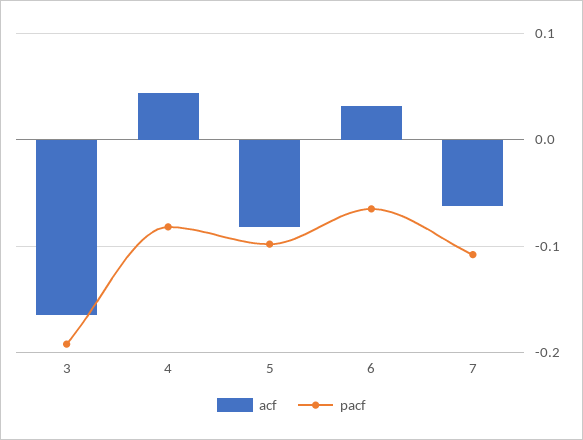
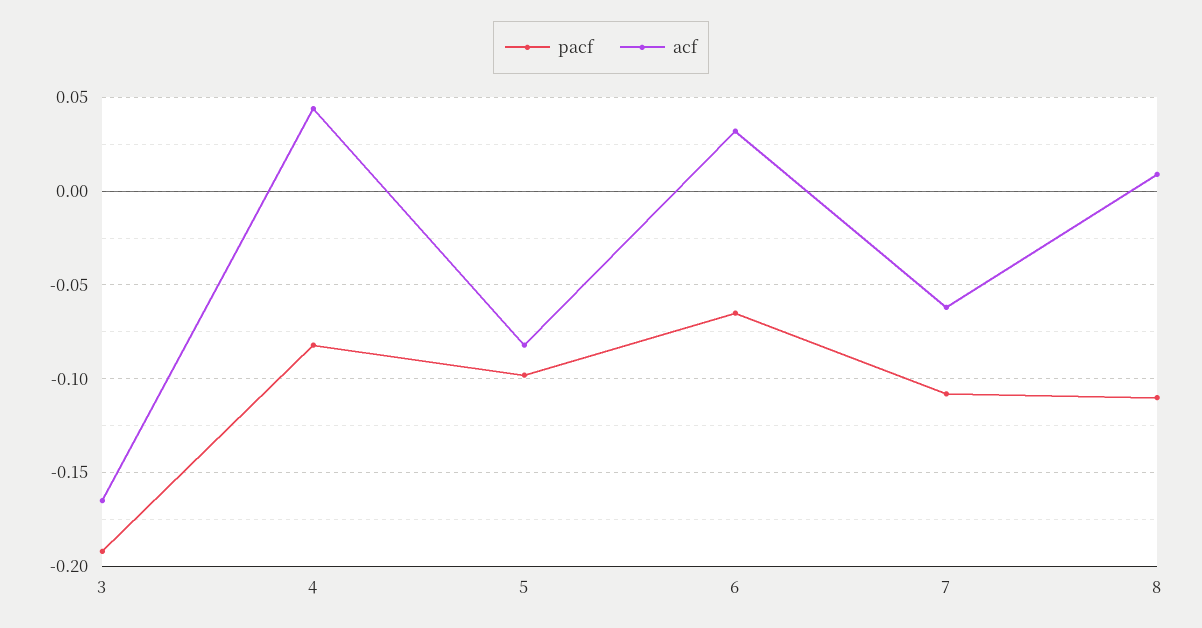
pacf, 8: none -> -0.11
acf, 8: none -> 0.01

